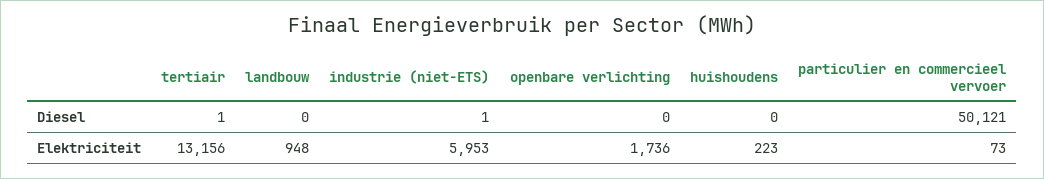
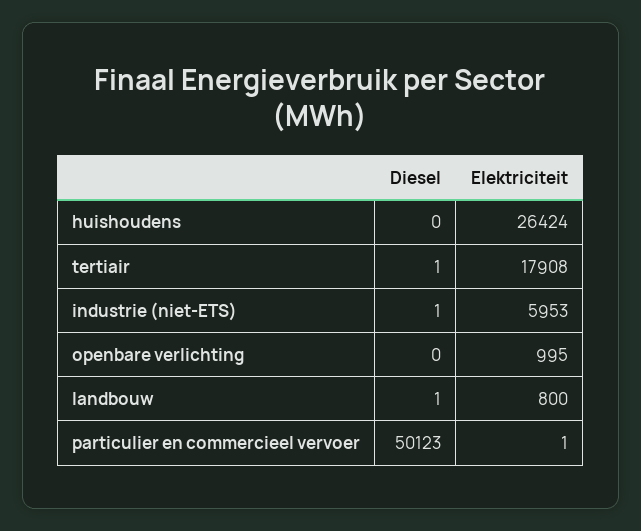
landbouw, Diesel: 0 -> 1
particulier en commercieel vervoer, Diesel: 50121 -> 50123
tertiair, Elektriciteit: 13156 -> 17908
landbouw, Elektriciteit: 948 -> 800
openbare verlichting, Elektriciteit: 1736 -> 995
huishoudens, Elektriciteit: 223 -> 26424
particulier en commercieel vervoer, Elektriciteit: 73 -> 1

